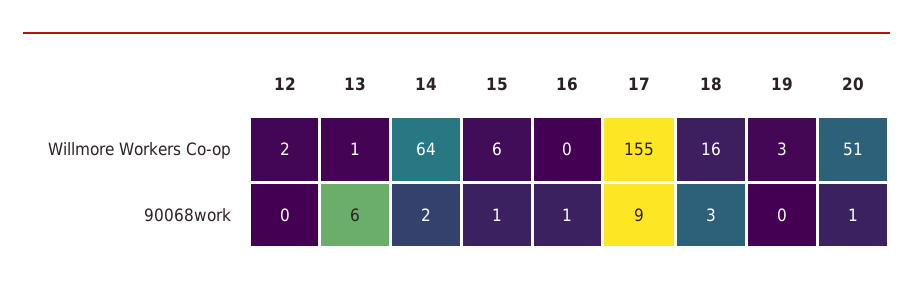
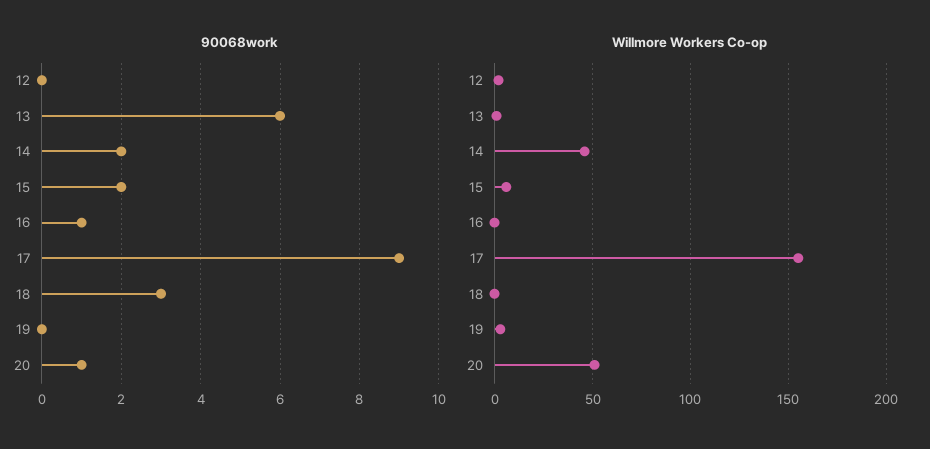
Willmore Workers Co-op, 14: 64 -> 45
Willmore Workers Co-op, 18: 16 -> 0
90068work, 15: 1 -> 2

